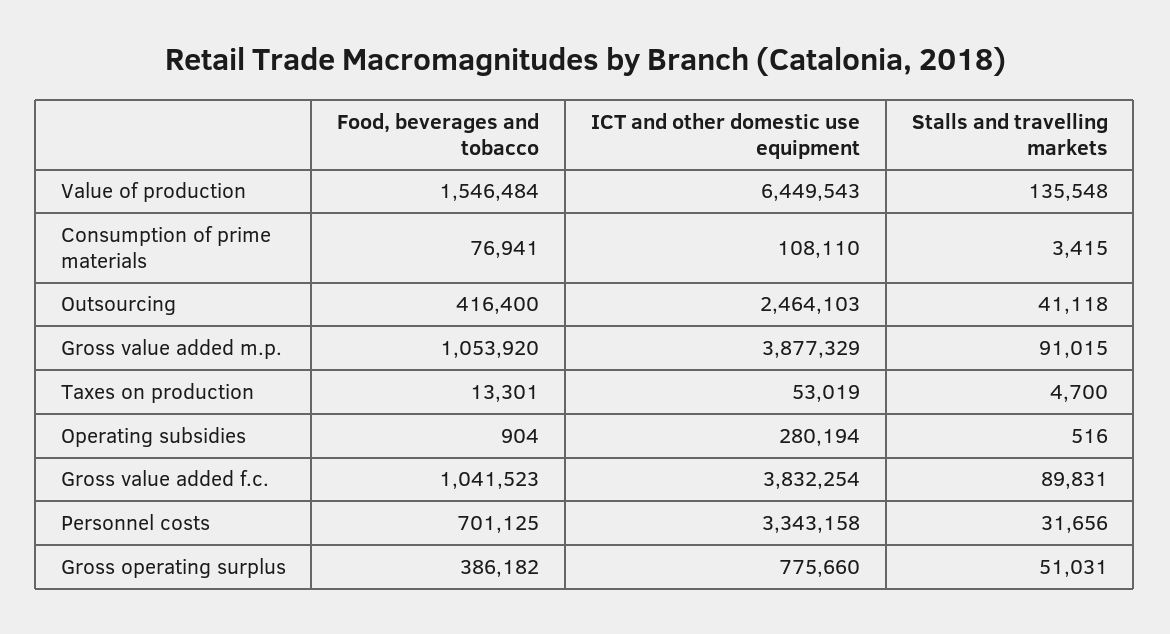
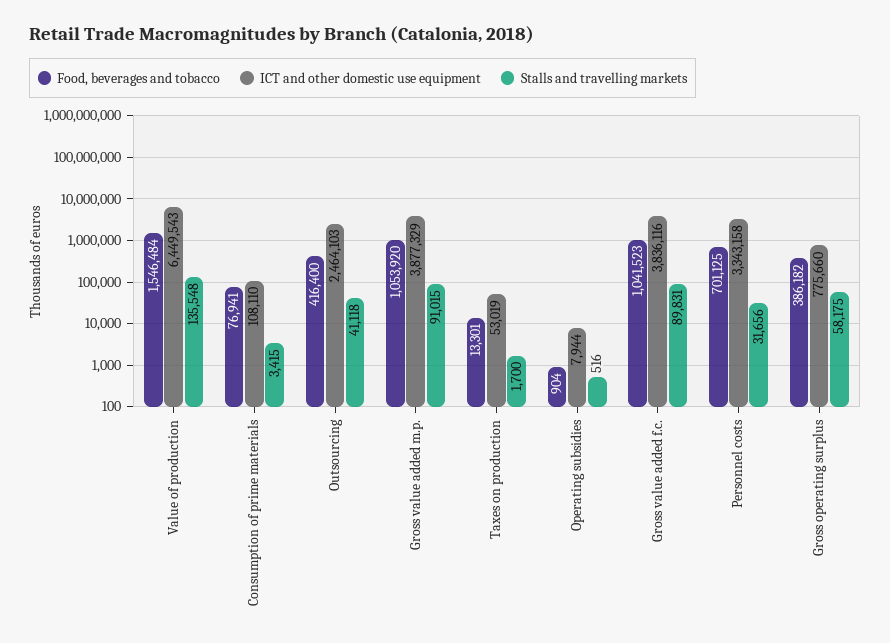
Stalls and travelling markets, Taxes on production: 4700 -> 1700
ICT and other domestic use equipment, Operating subsidies: 280194 -> 7944
ICT and other domestic use equipment, Gross value added f.c.: 3832254 -> 3836116
Stalls and travelling markets, Gross operating surplus: 51031 -> 58175

